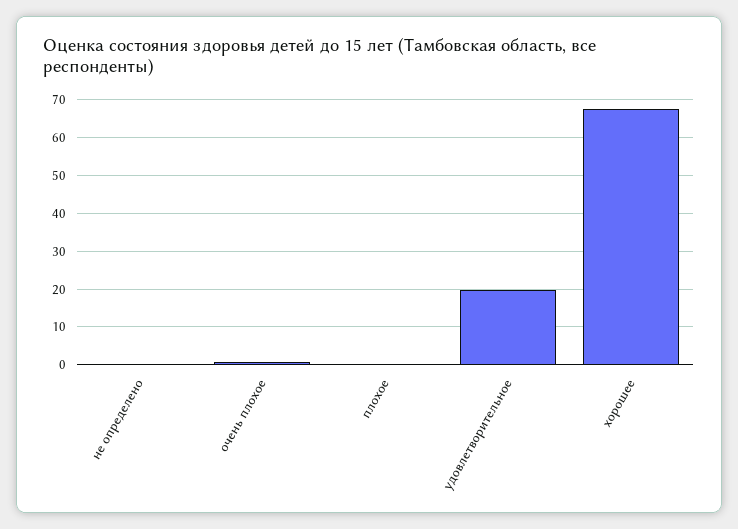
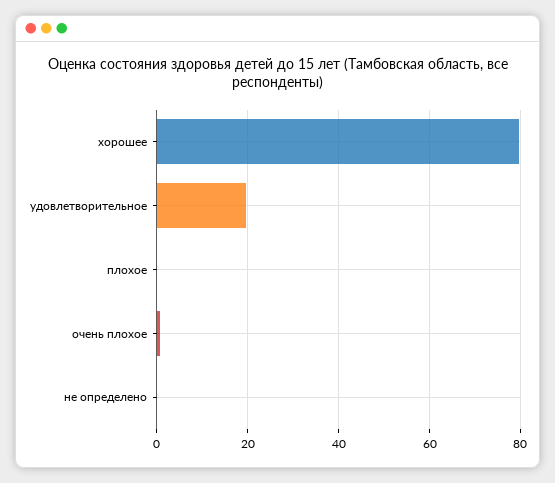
хорошее: 68 -> 80

